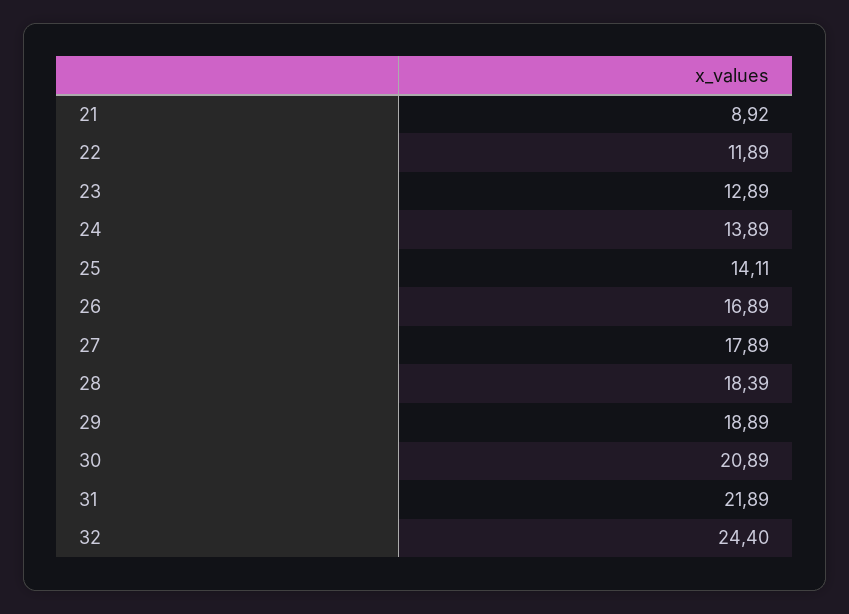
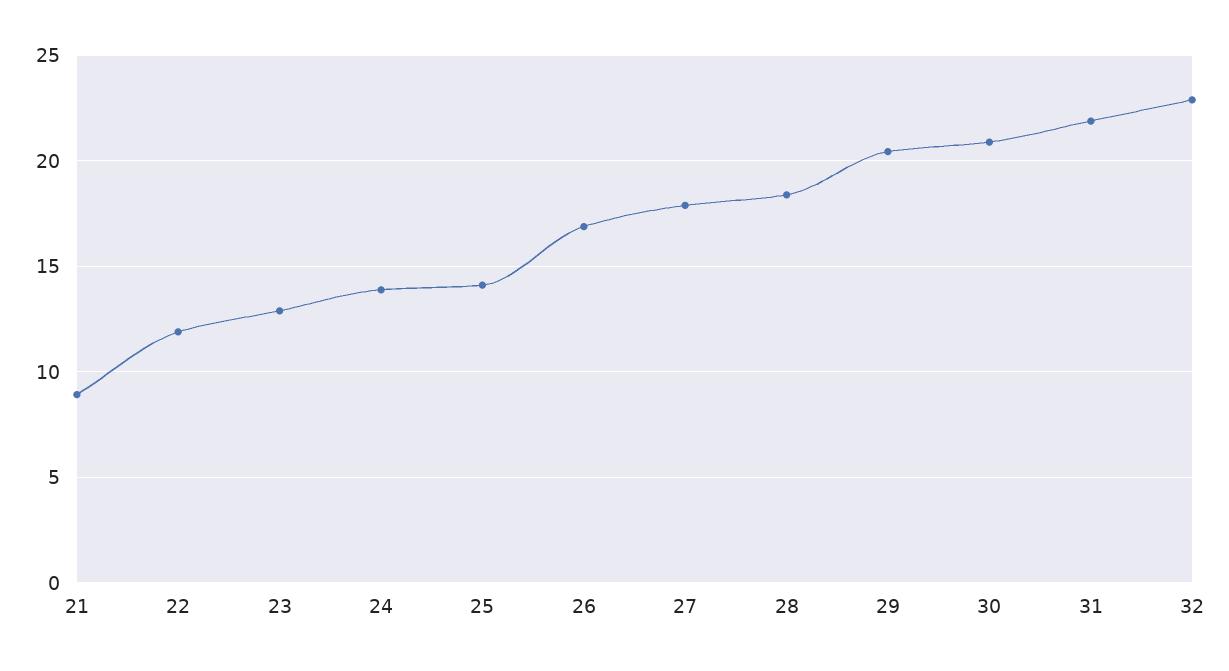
29: 18.89 -> 20.5
32: 24.4 -> 23

